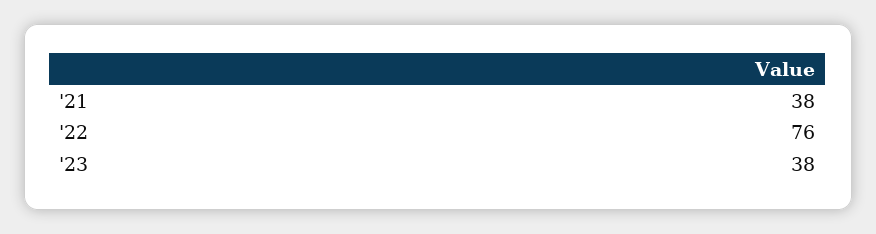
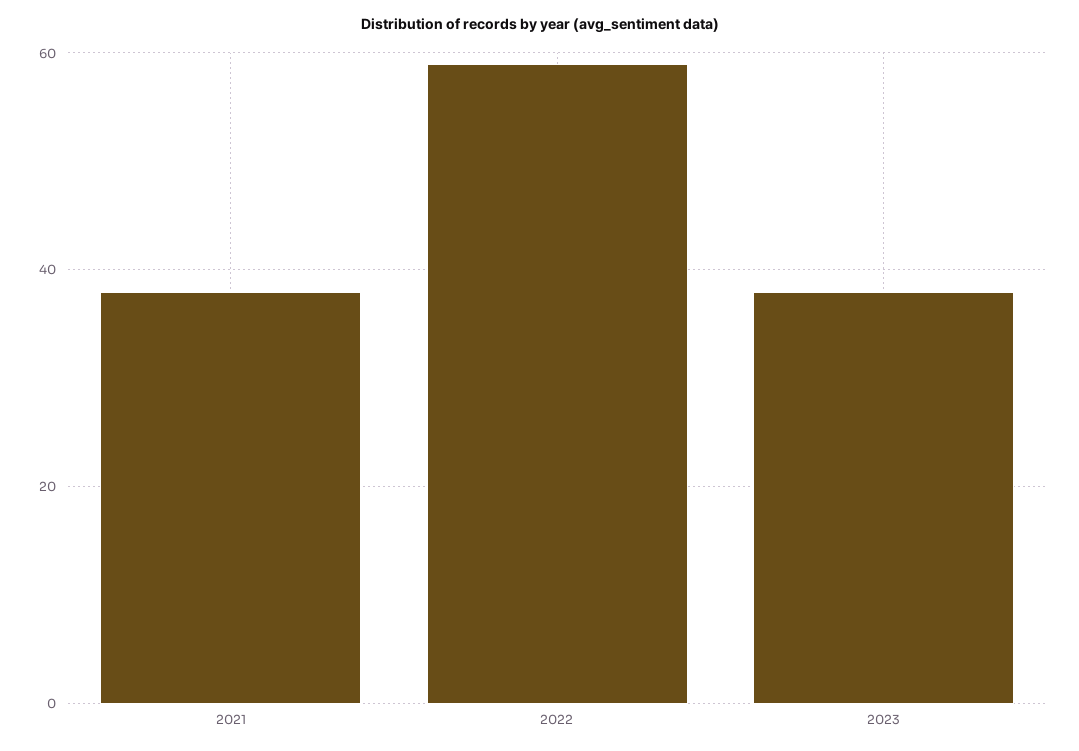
'22: 76 -> 60

